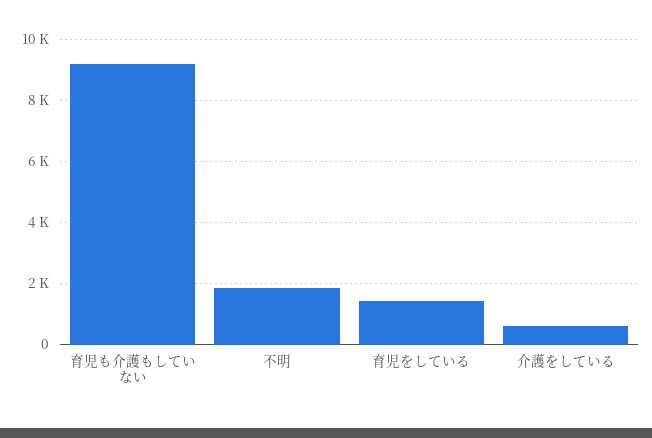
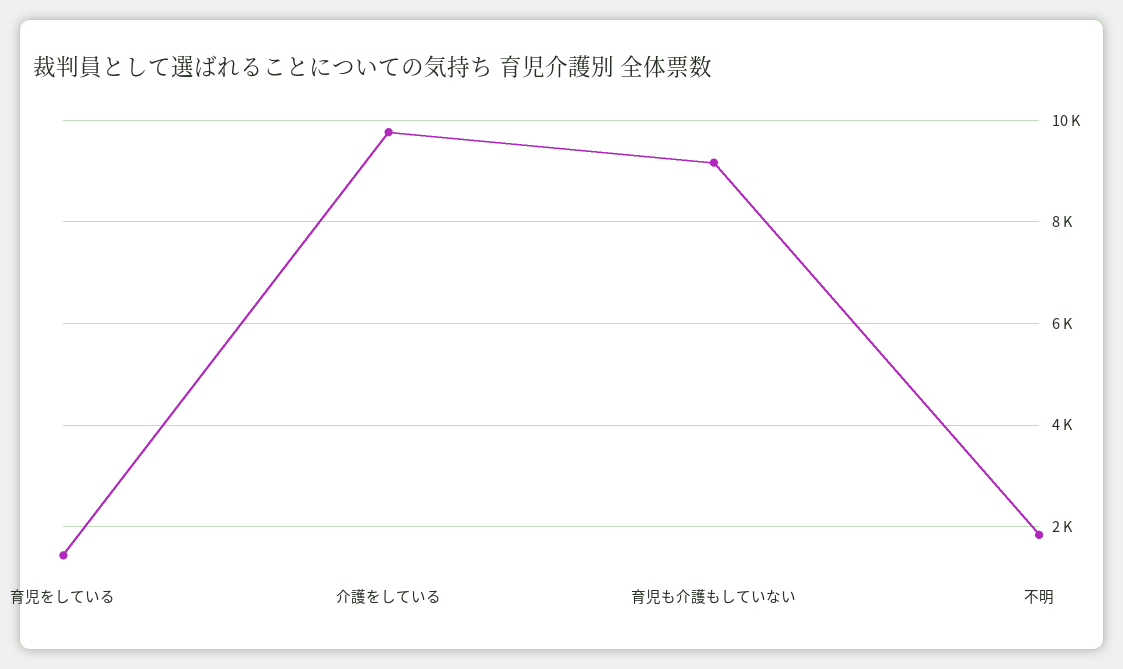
介護をしている: 600 -> 9800

